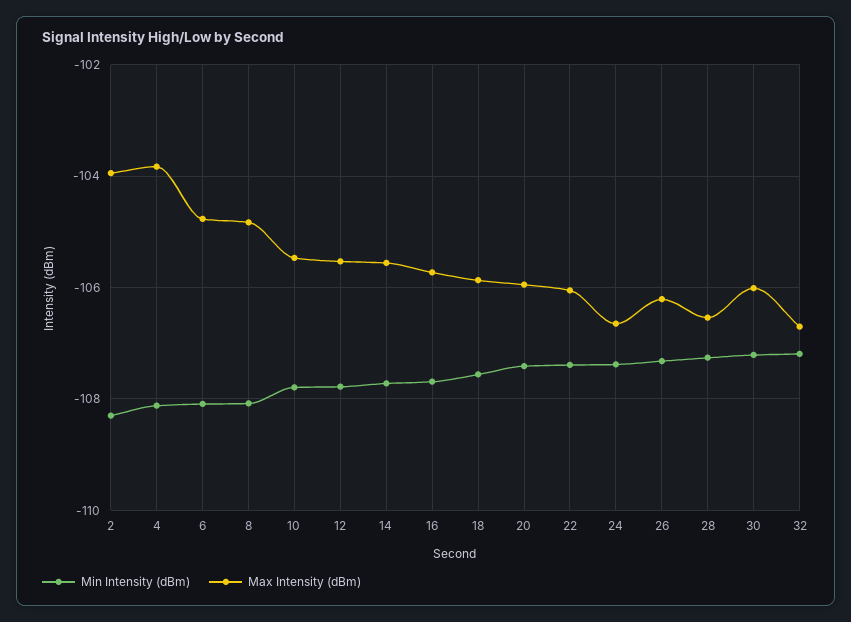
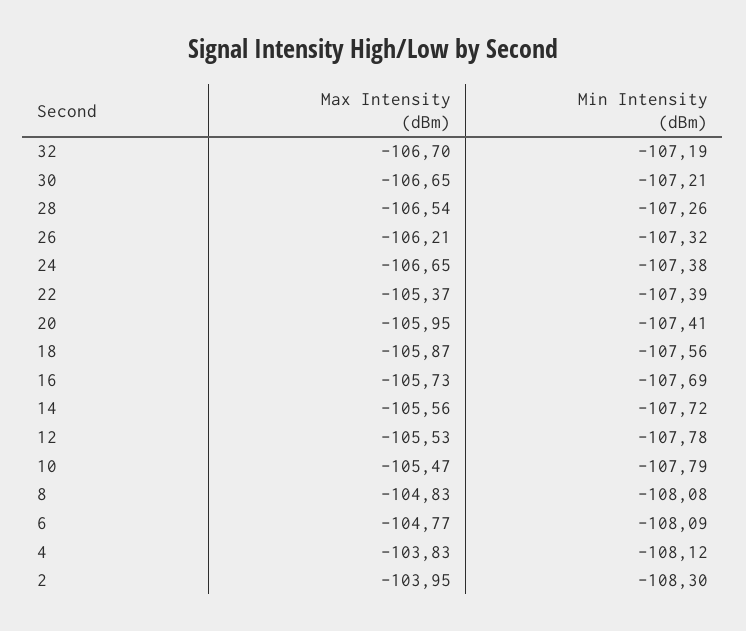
Max Intensity (dBm), 22: -106 -> -105.37
Max Intensity (dBm), 30: -106 -> -106.65

